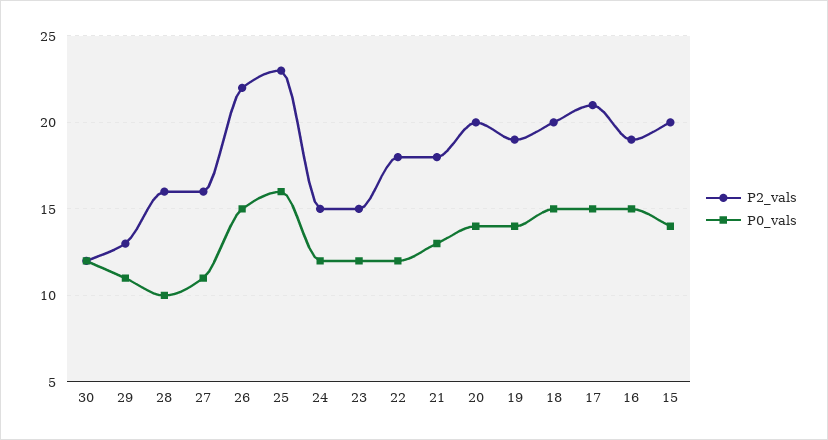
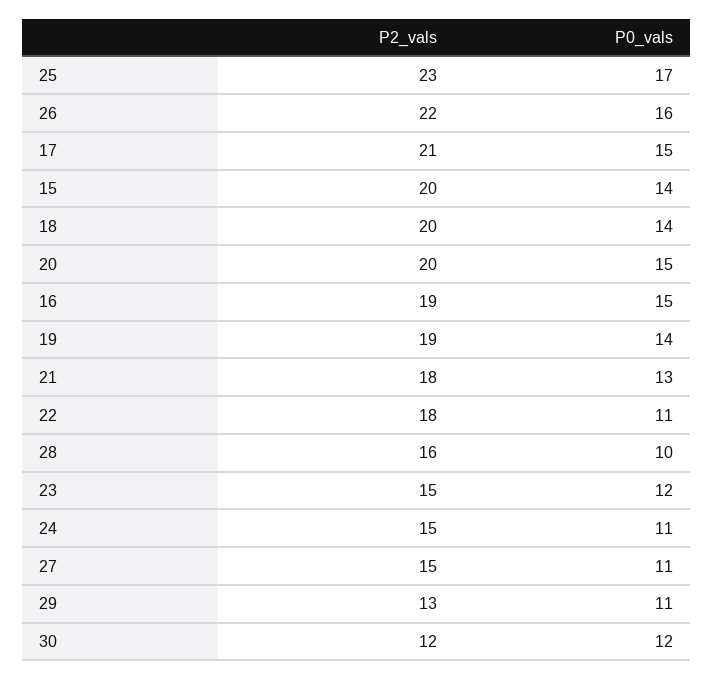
P2_vals, 27: 16 -> 15
P0_vals, 26: 15 -> 16
P0_vals, 25: 16 -> 17
P0_vals, 24: 12 -> 11
P0_vals, 22: 12 -> 11
P0_vals, 20: 14 -> 15
P0_vals, 18: 15 -> 14

